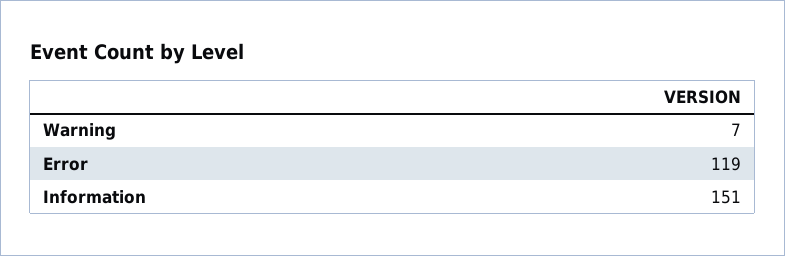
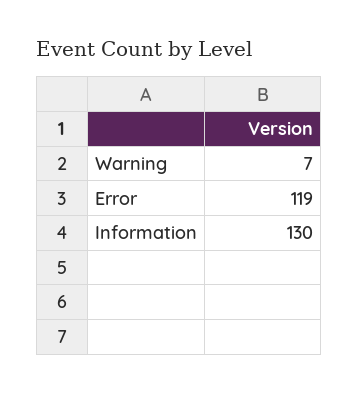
Information: 151 -> 130

